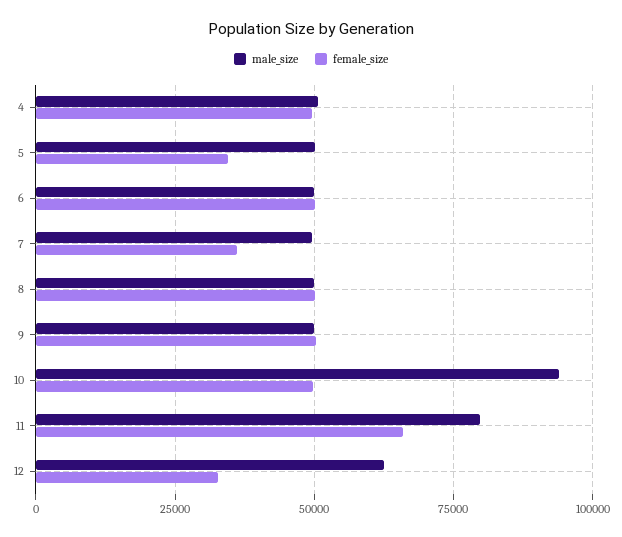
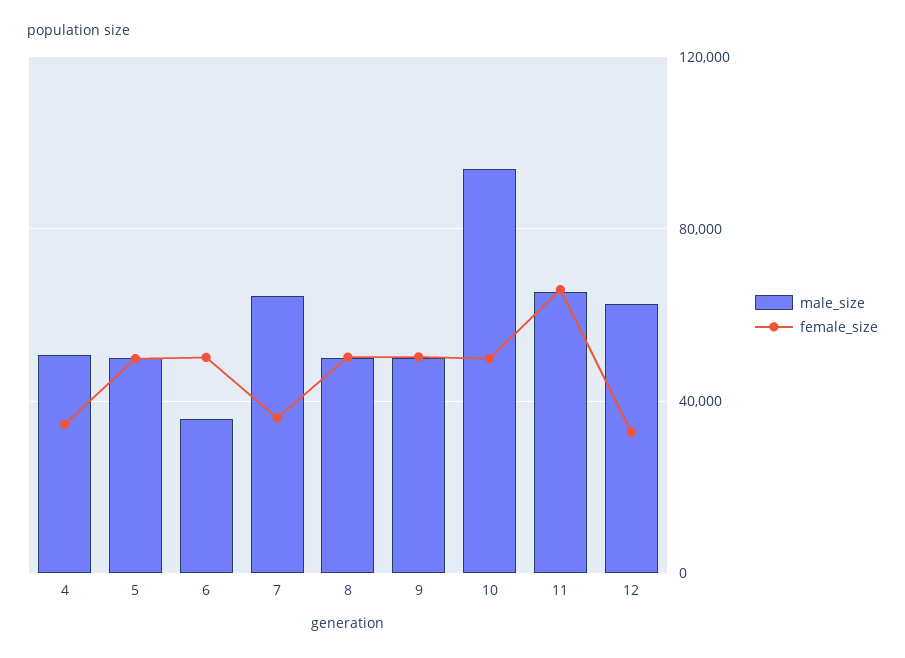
female_size, 4: 50000 -> 35000
female_size, 5: 35000 -> 50000
male_size, 6: 50000 -> 35000
male_size, 7: 50000 -> 65000
male_size, 11: 80000 -> 65000

